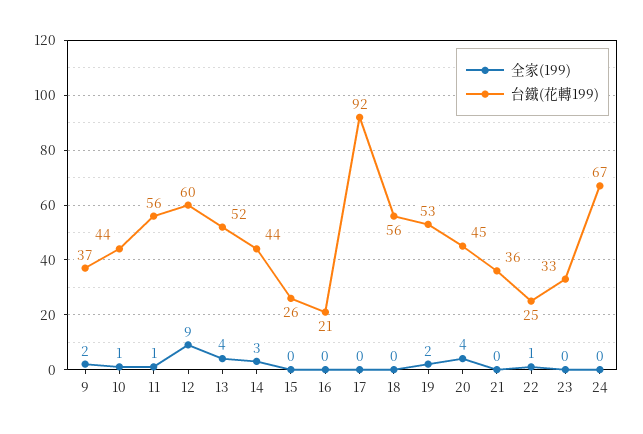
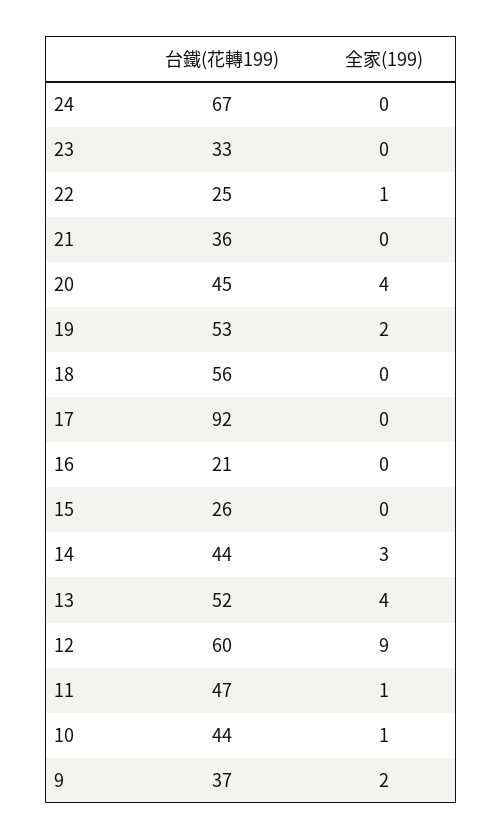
台鐵(花轉199), 11: 56 -> 47

